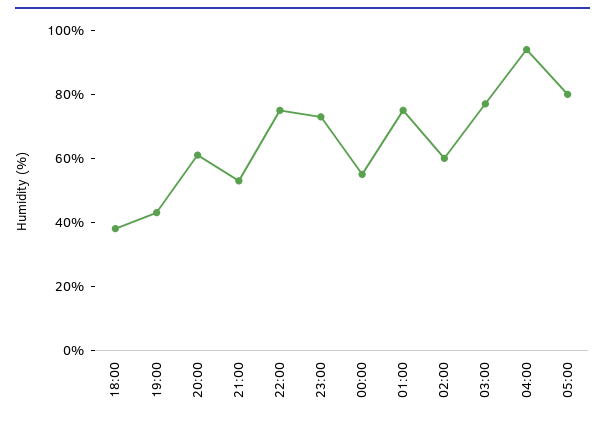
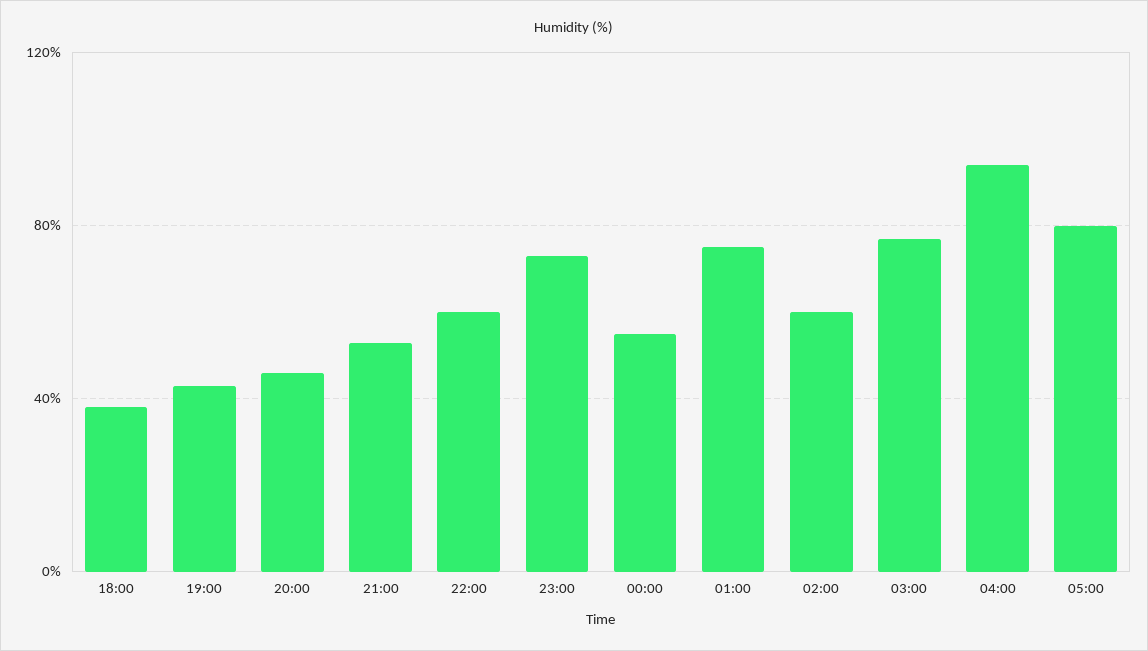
20:00: 60 -> 45
22:00: 75 -> 60

